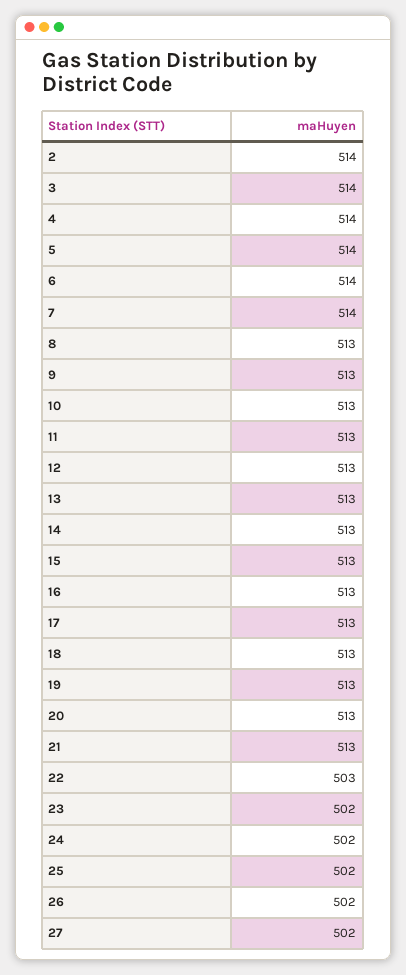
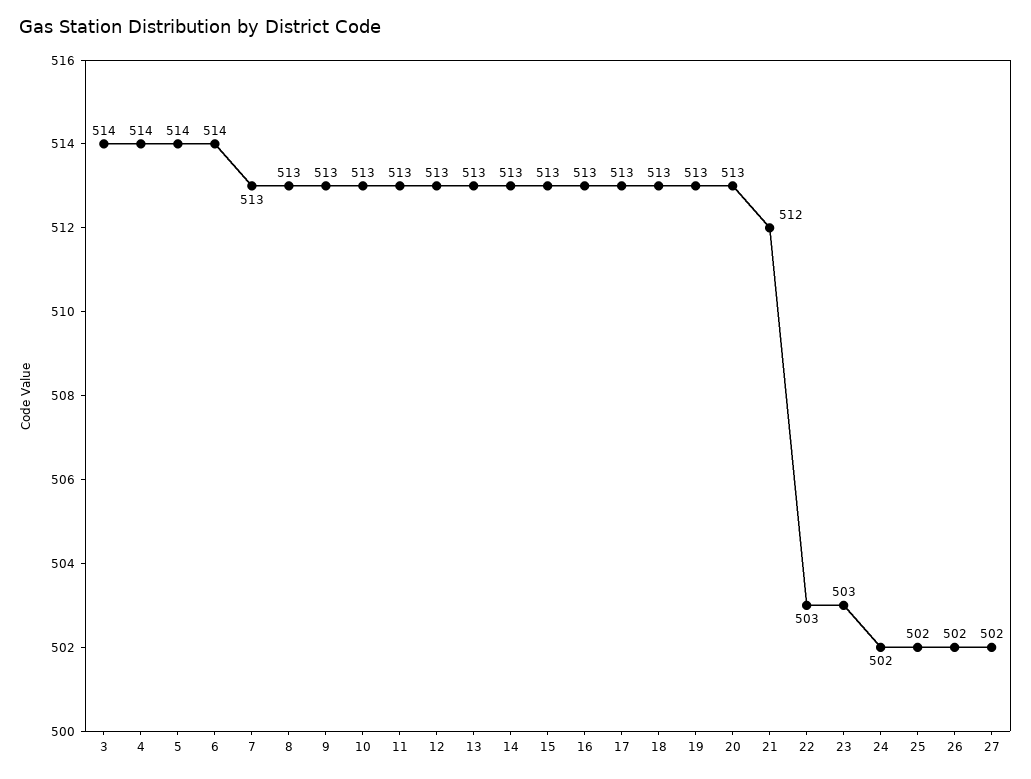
2: 514 -> none
7: 514 -> 513
21: 513 -> 512
23: 502 -> 503

